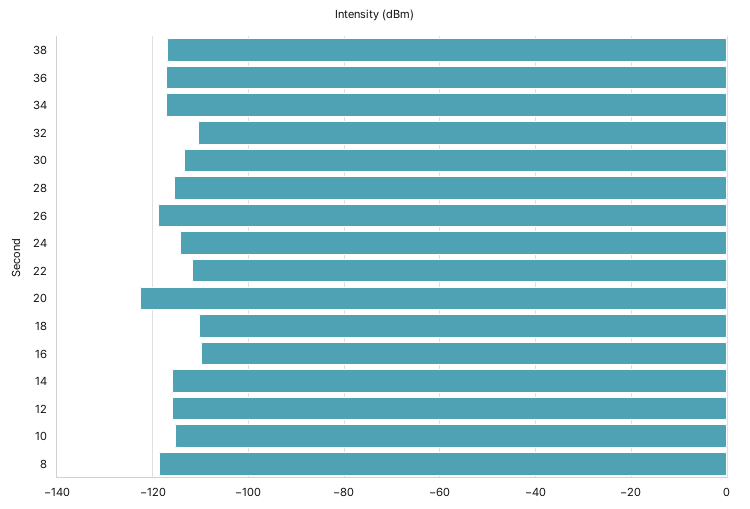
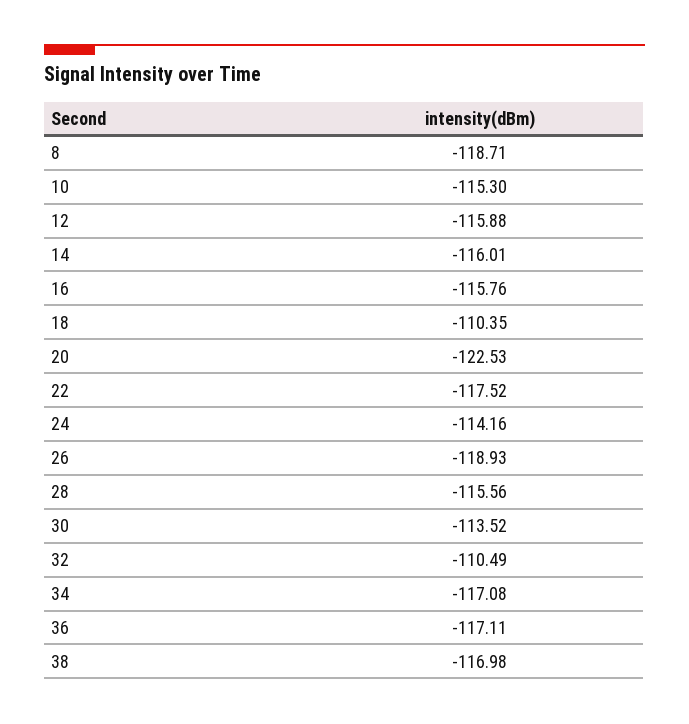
22: -112 -> -117.52
16: -110 -> -115.76

